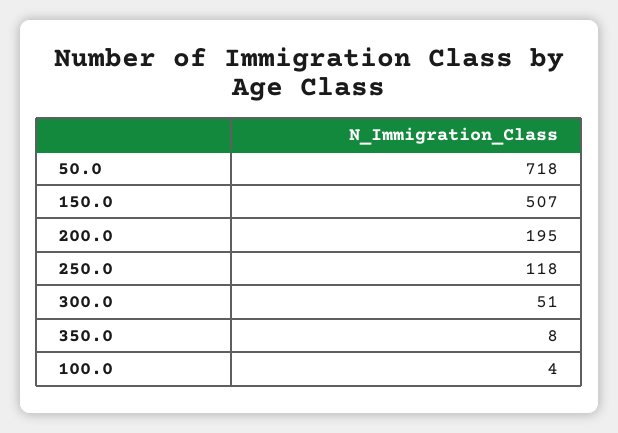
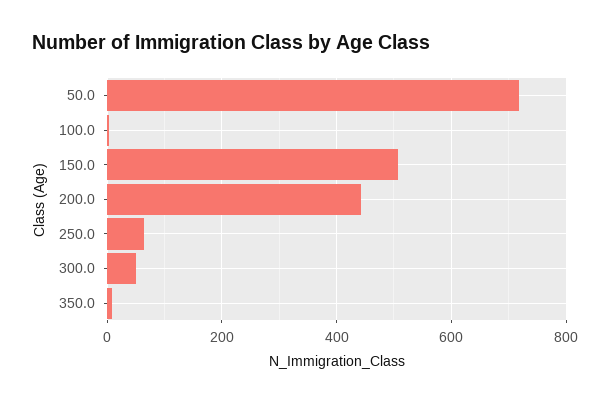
200.0: 195 -> 440
250.0: 118 -> 60

